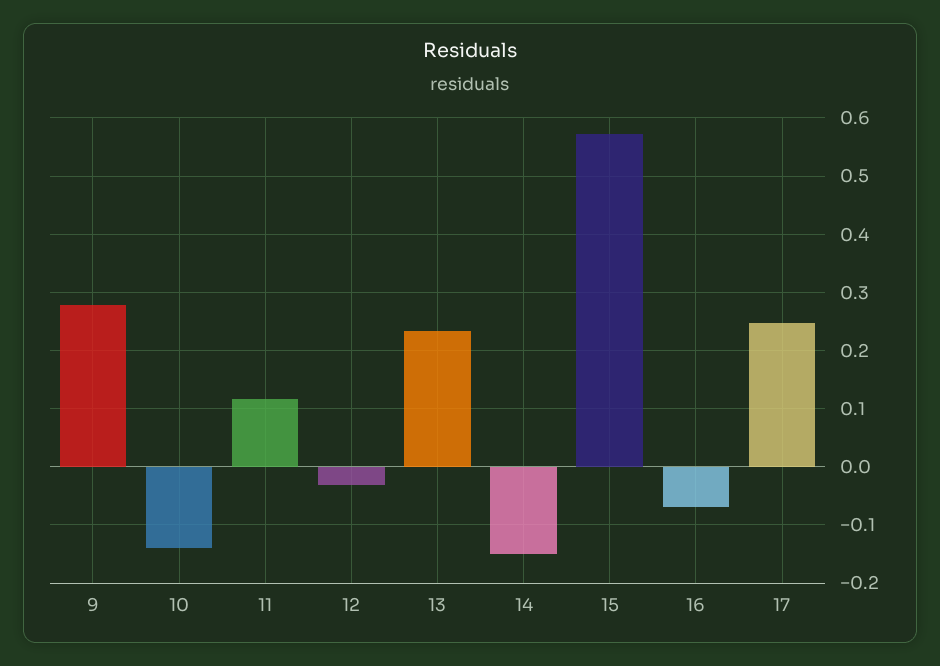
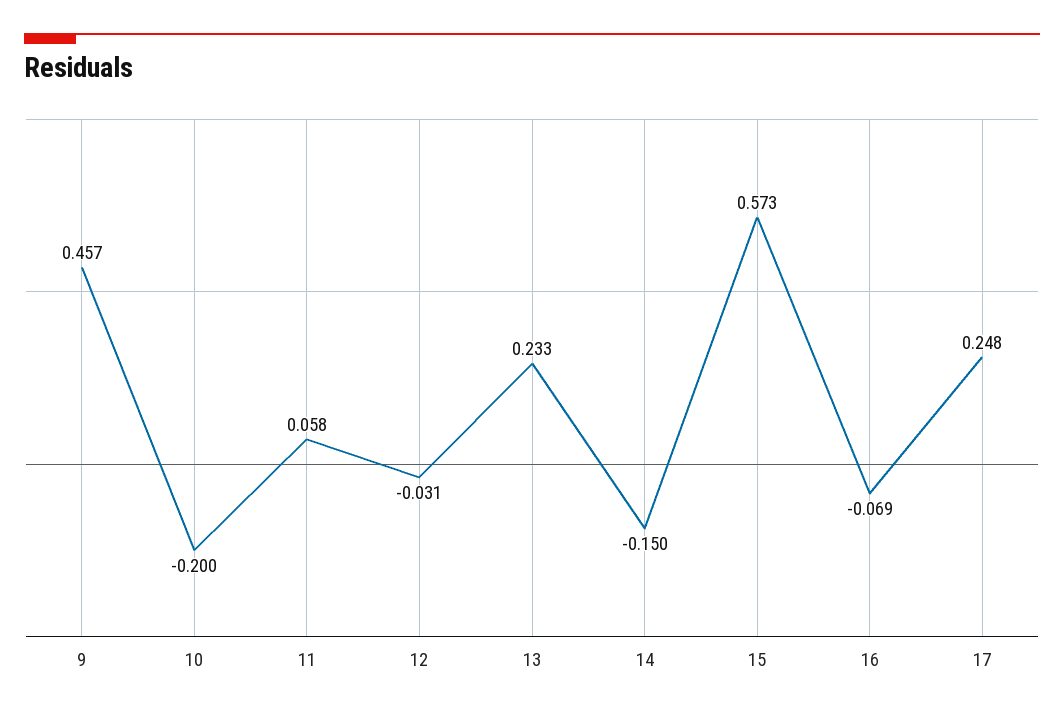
9: 0.28 -> 0.457
10: -0.14 -> -0.2
11: 0.12 -> 0.058

